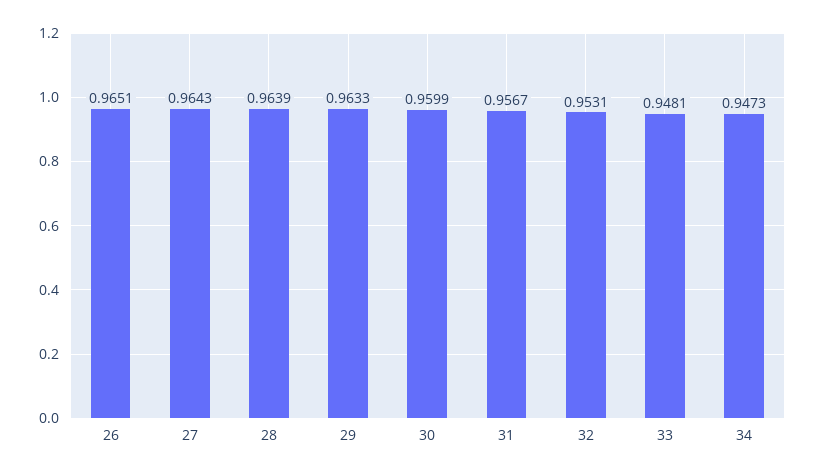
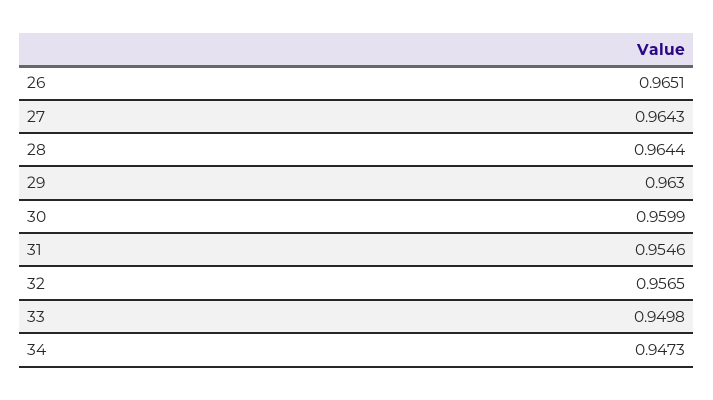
28: 0.9639 -> 0.9644
29: 0.9633 -> 0.963
31: 0.9567 -> 0.9546
32: 0.9531 -> 0.9565
33: 0.9481 -> 0.9498

